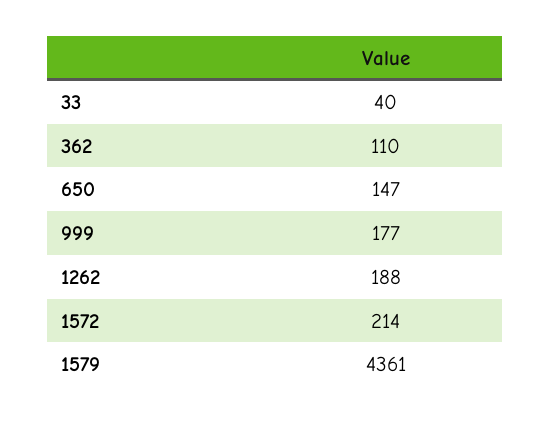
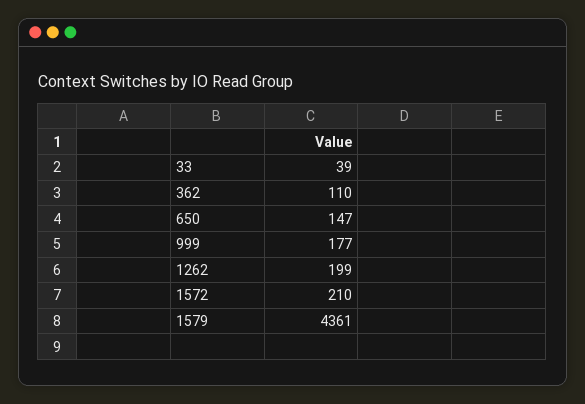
33: 40 -> 39
1262: 188 -> 199
1572: 214 -> 210

